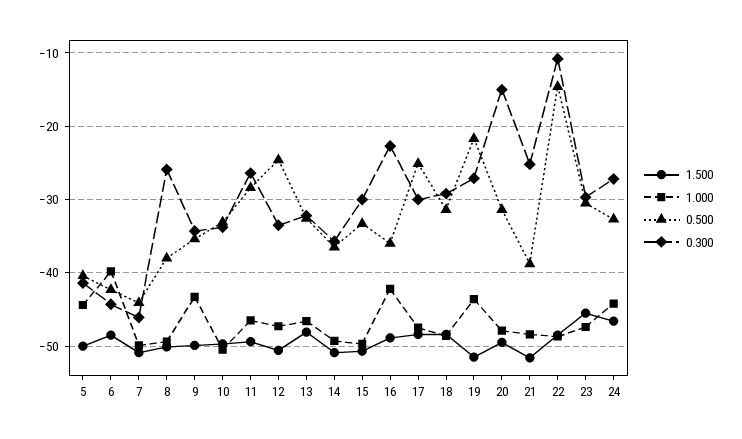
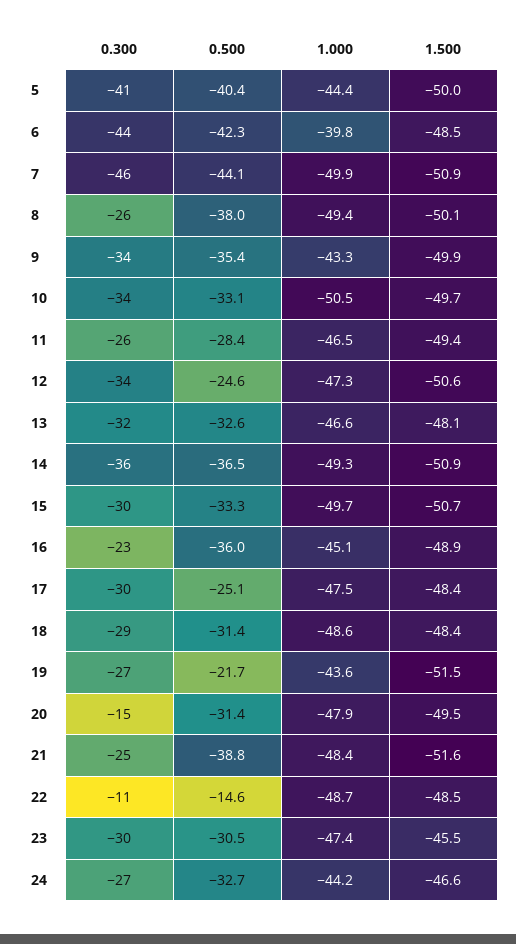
1.000, 16: -42 -> -45.1

